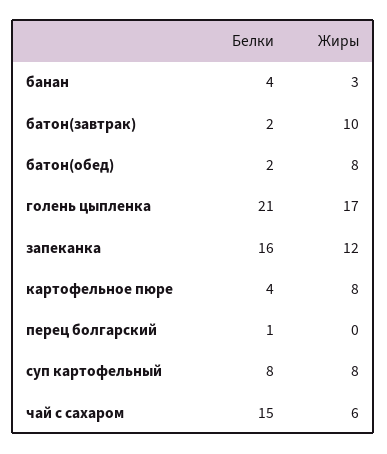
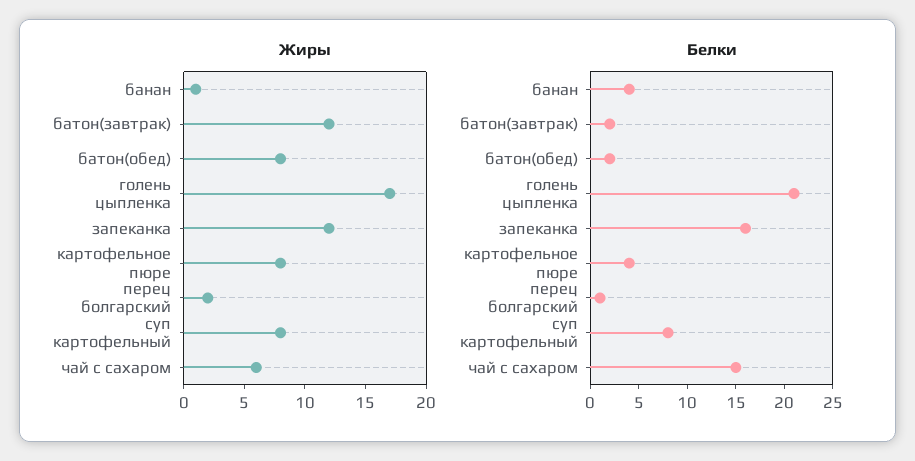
Жиры, банан: 3 -> 1
Жиры, батон(завтрак): 10 -> 12
Жиры, перец болгарский: 0 -> 2

